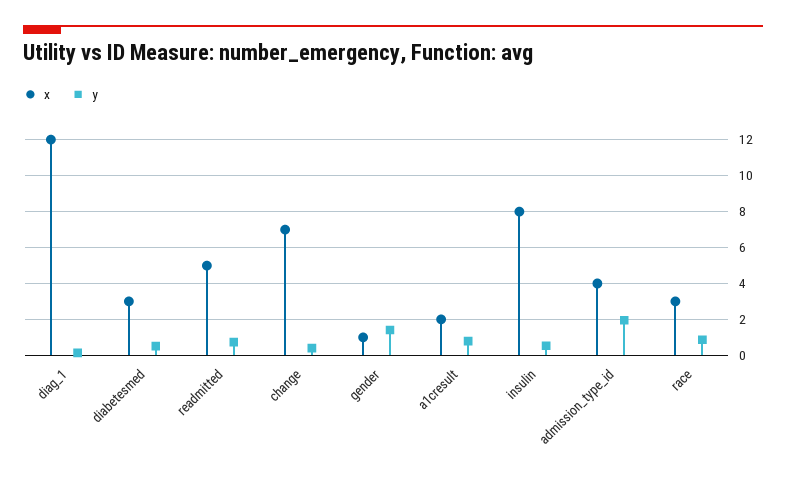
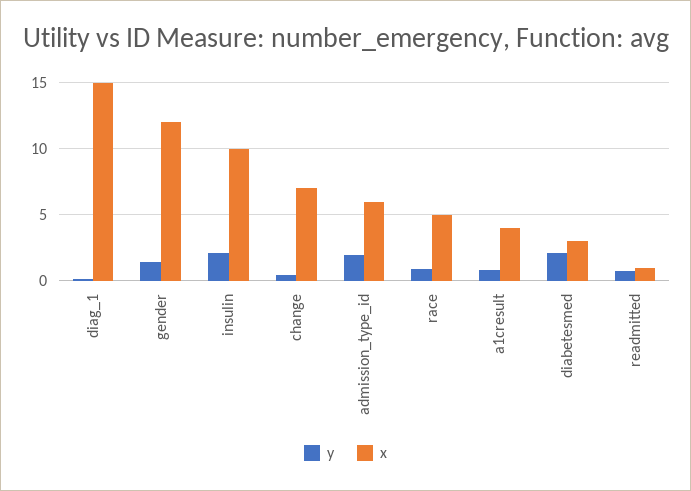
x, diag_1: 12 -> 15
y, diabetesmed: 0.5 -> 2
x, readmitted: 5 -> 1
x, gender: 1 -> 12
x, a1cresult: 2 -> 4
x, insulin: 8 -> 10
y, insulin: 0.5 -> 2
x, admission_type_id: 4 -> 6
x, race: 3 -> 5

